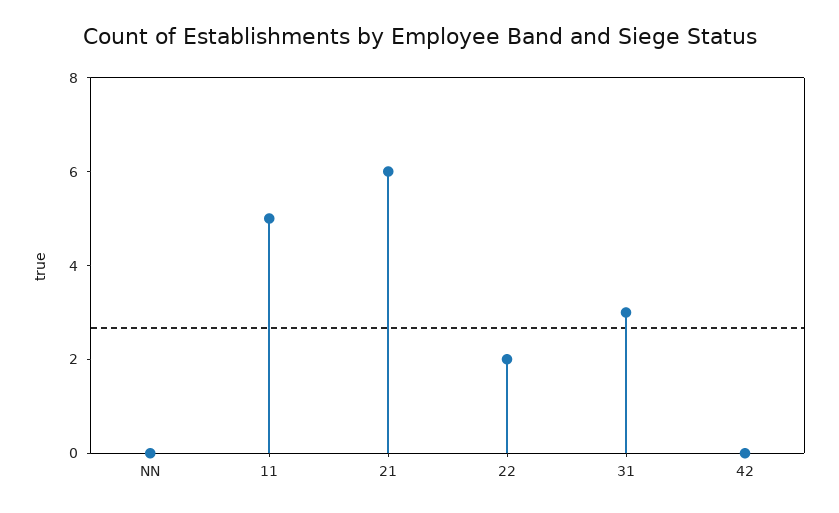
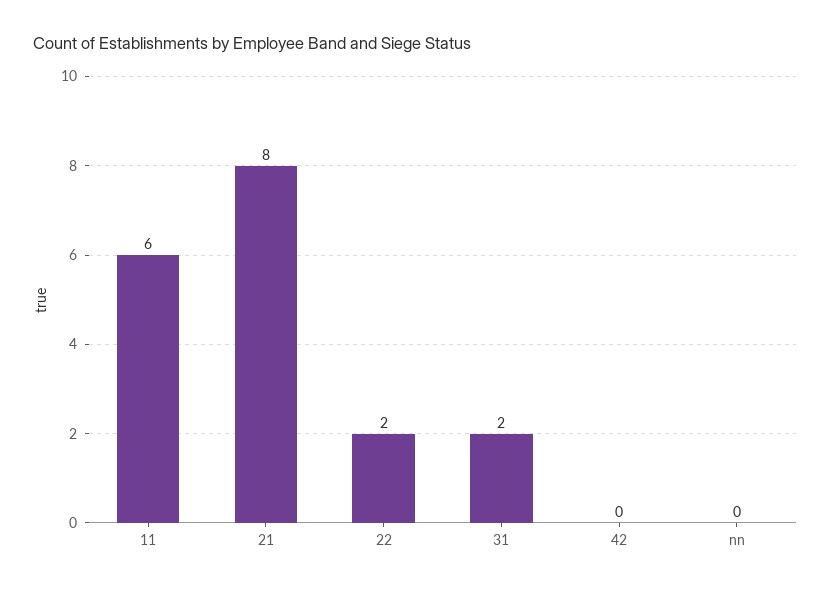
11: 5 -> 6
21: 6 -> 8
31: 3 -> 2

